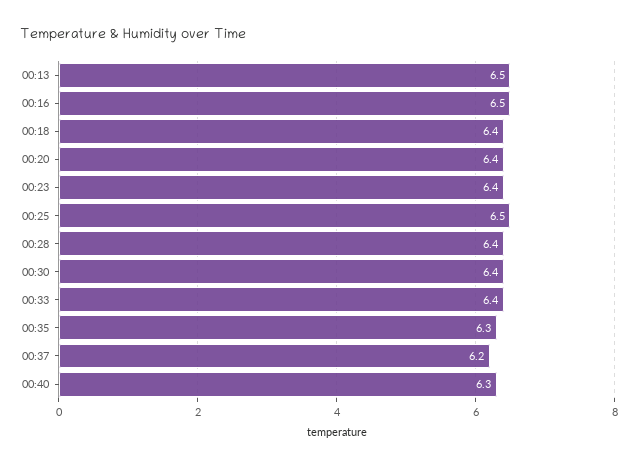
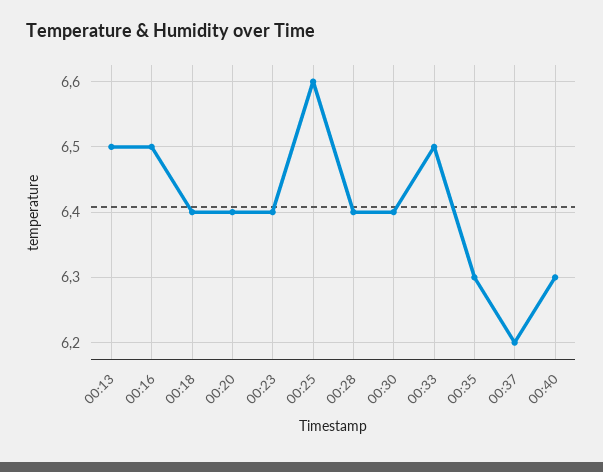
00:25: 6.5 -> 6.6
00:33: 6.4 -> 6.5

